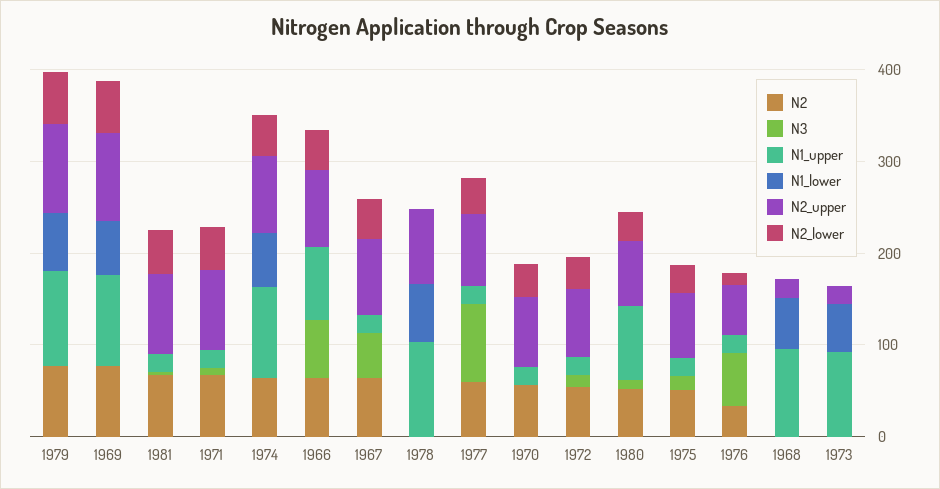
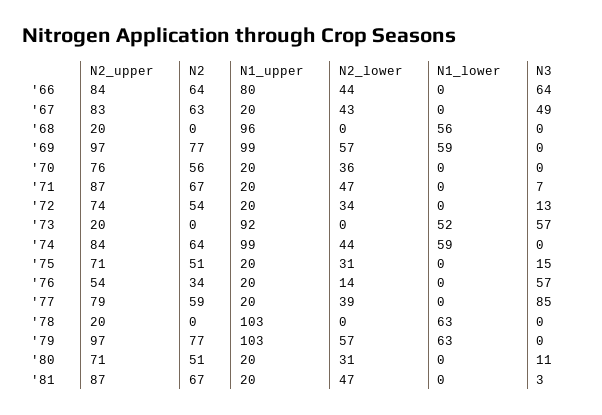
N2_upper, 1978: 80 -> 20
N1_upper, 1980: 80 -> 20
N3, 1973: 0 -> 57

